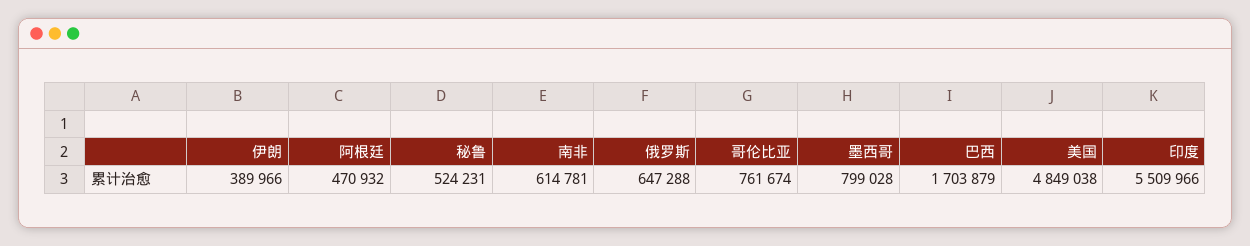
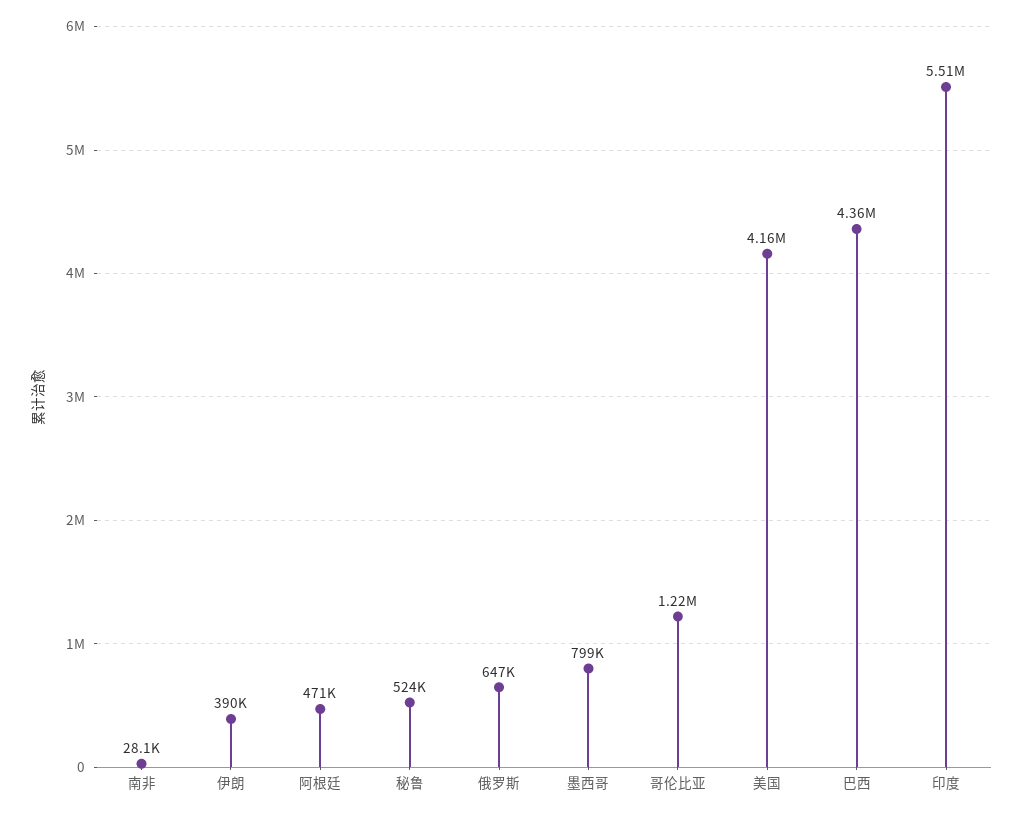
南非: 614781 -> 28100
哥伦比亚: 761674 -> 1220000
巴西: 1703879 -> 4360000
美国: 4849038 -> 4160000

